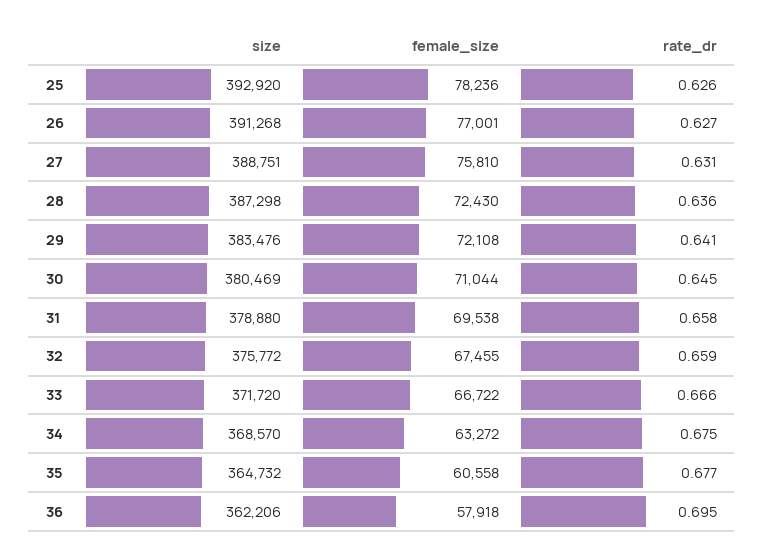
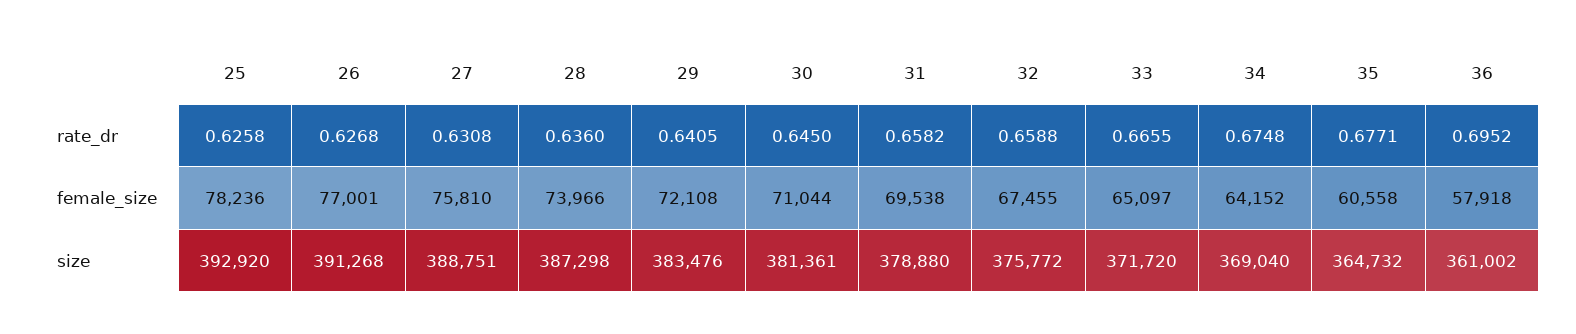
female_size, 28: 72430 -> 73966
size, 30: 380469 -> 381361
female_size, 33: 66722 -> 65097
size, 34: 368570 -> 369040
female_size, 34: 63272 -> 64152
size, 36: 362206 -> 361002

